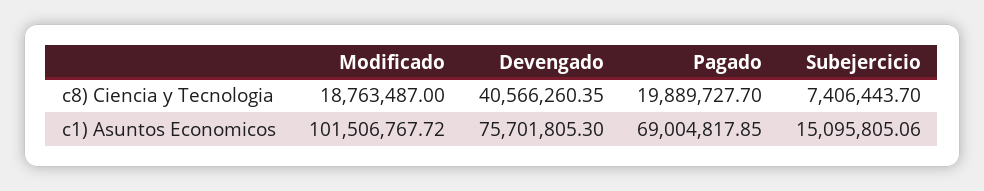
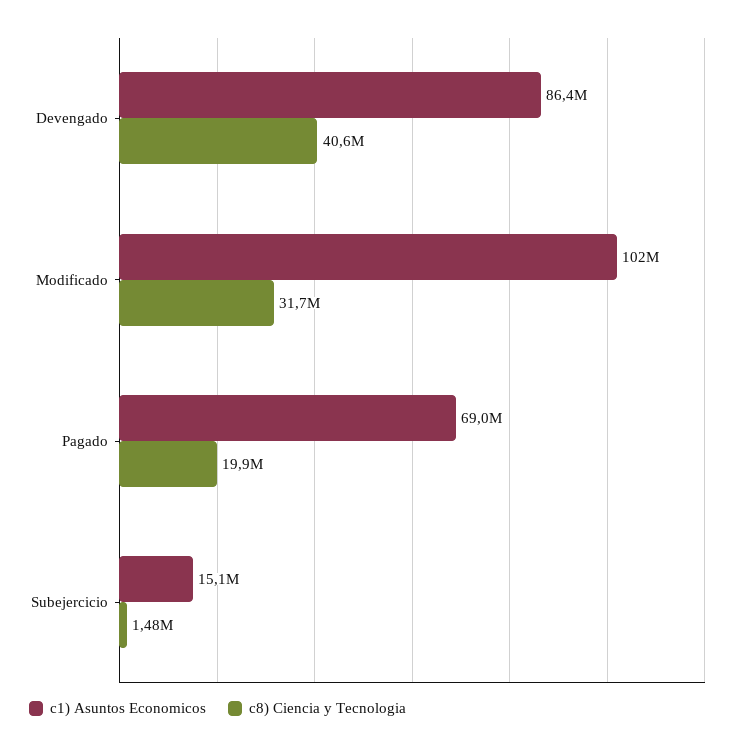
c8) Ciencia y Tecnologia, Modificado: 18763487 -> 31700000
c8) Ciencia y Tecnologia, Subejercicio: 7406443.7 -> 1480000
c1) Asuntos Economicos, Devengado: 75701805.3 -> 86400000

